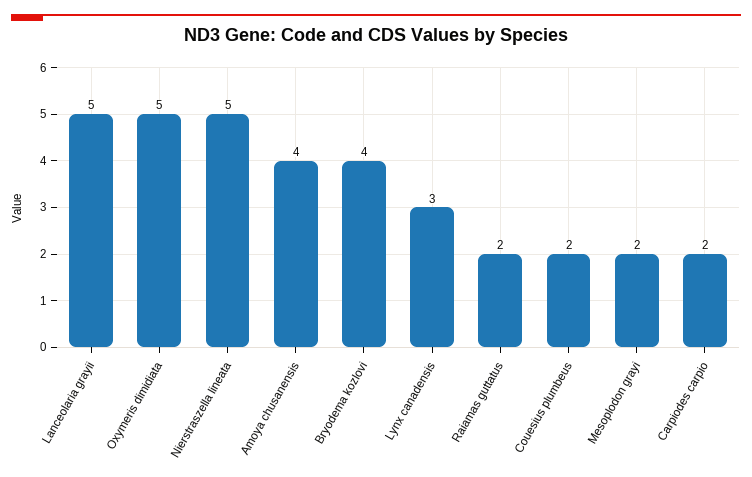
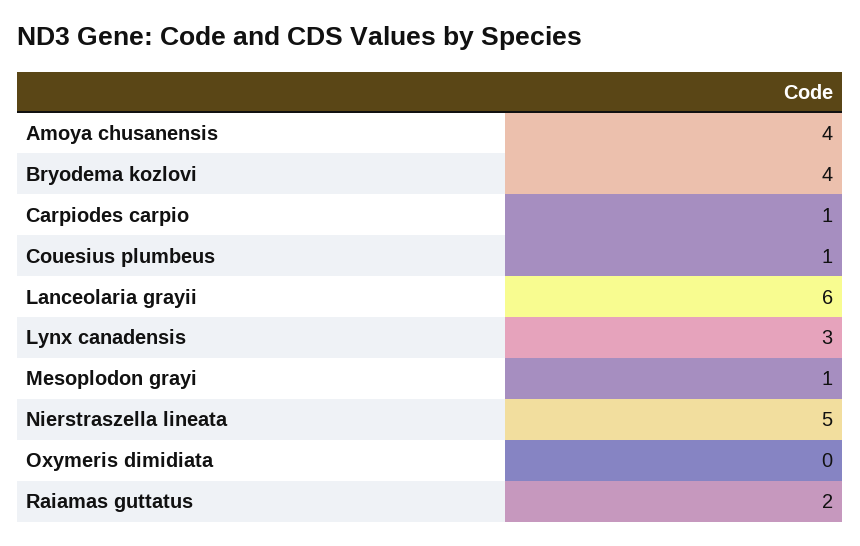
Lanceolaria grayii: 5 -> 6
Oxymeris dimidiata: 5 -> 0
Couesius plumbeus: 2 -> 1
Mesoplodon grayi: 2 -> 1
Carpiodes carpio: 2 -> 1

